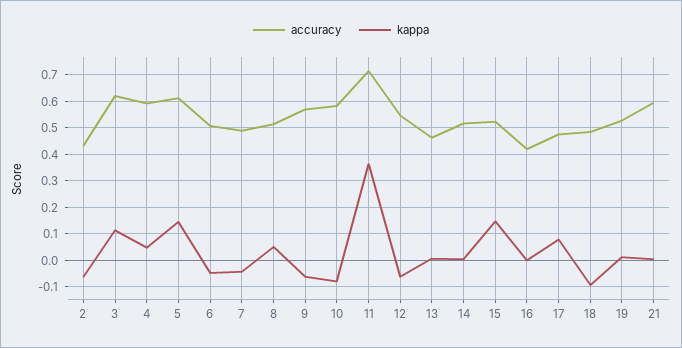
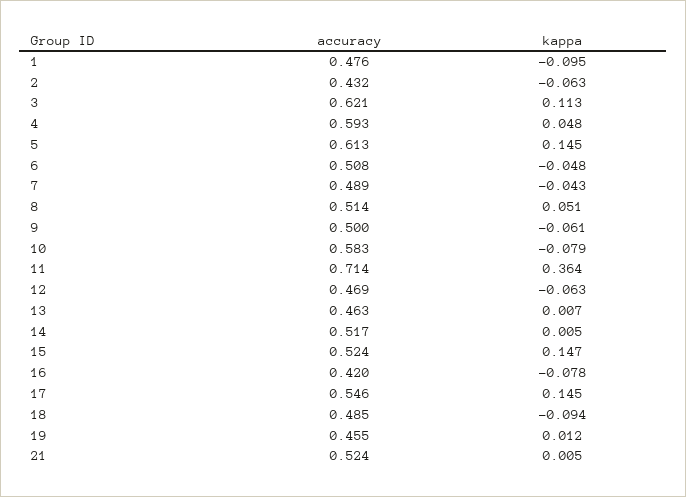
accuracy, 9: 0.575 -> 0.5
accuracy, 12: 0.55 -> 0.469
kappa, 16: 0 -> -0.078
accuracy, 17: 0.475 -> 0.546
kappa, 17: 0.075 -> 0.145
accuracy, 19: 0.525 -> 0.455
accuracy, 21: 0.6 -> 0.524
accuracy, 1: none -> 0.476
kappa, 1: none -> -0.095

